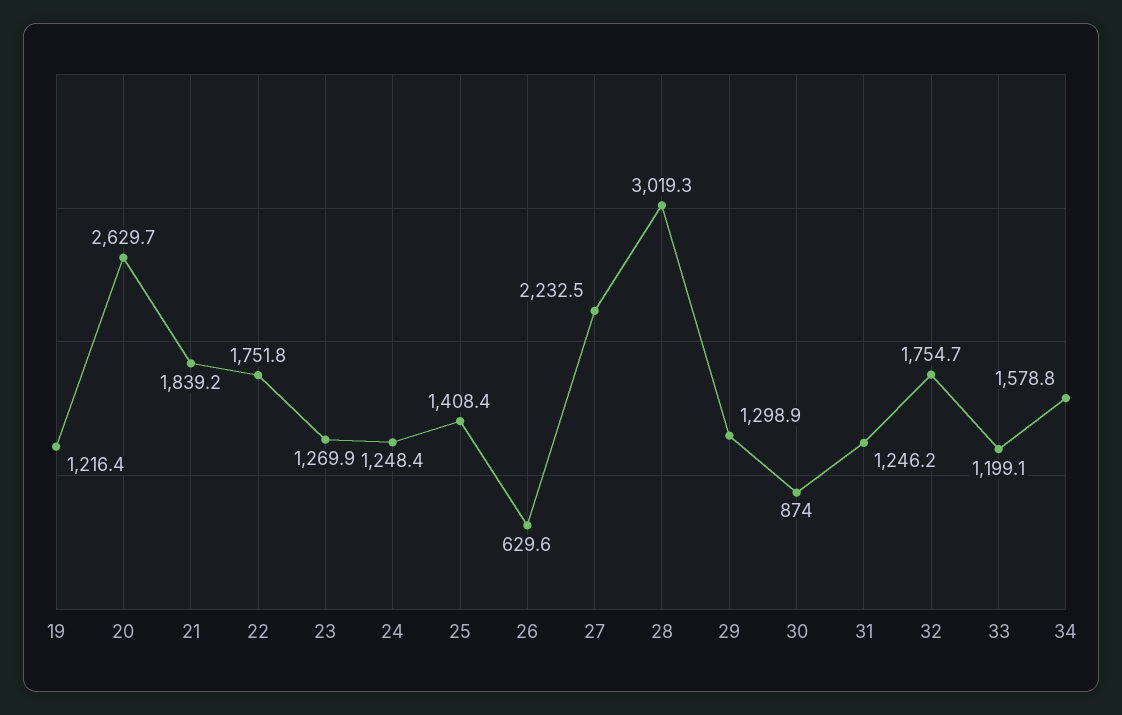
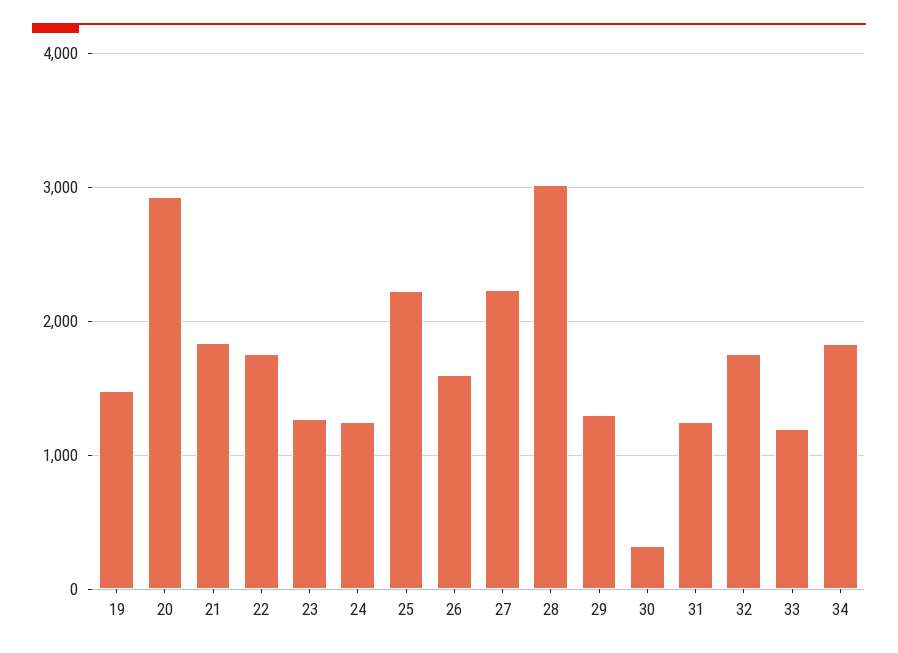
19: 1216.4 -> 1500
20: 2629.7 -> 2900
25: 1408.4 -> 2200
26: 629.6 -> 1600
30: 874 -> 300
34: 1578.8 -> 1800

